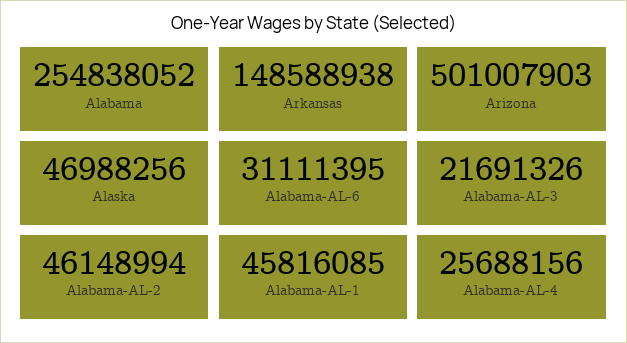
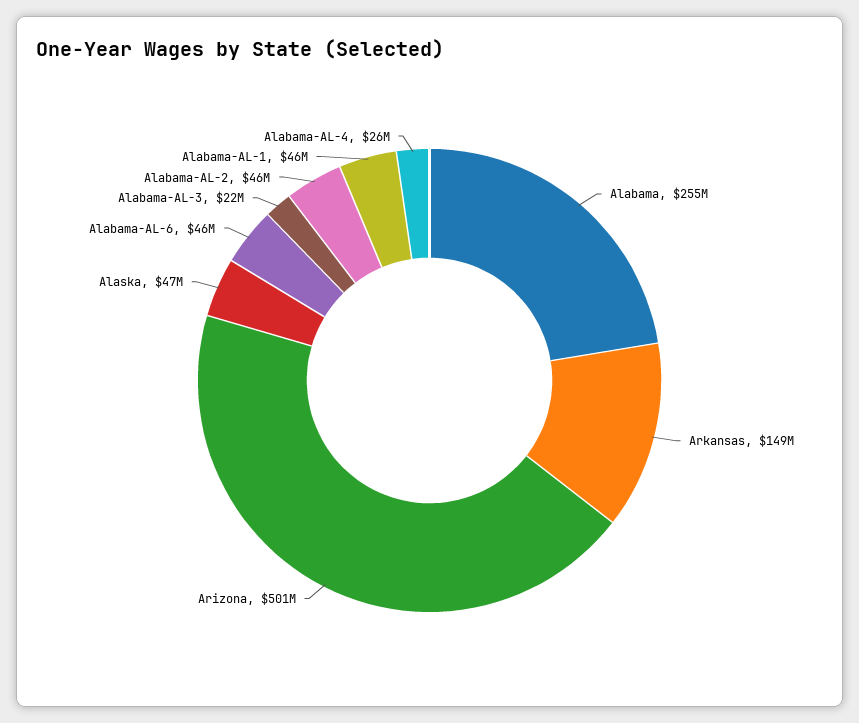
Alabama-AL-6: 31111395 -> 46000000

